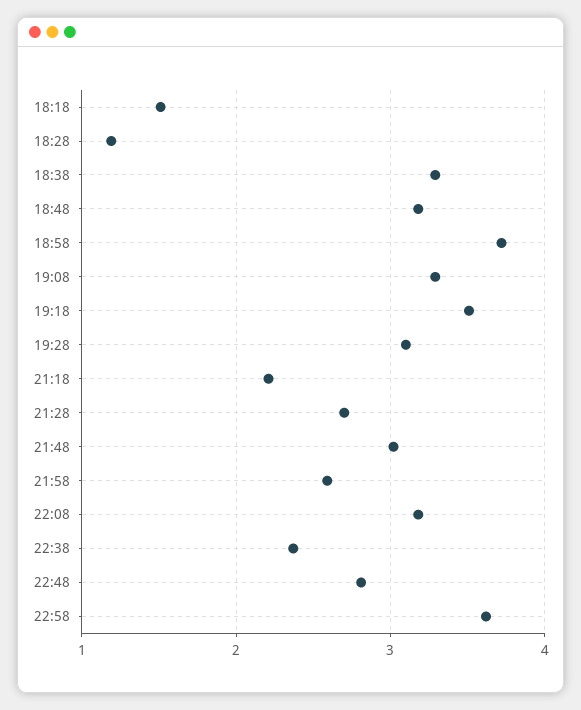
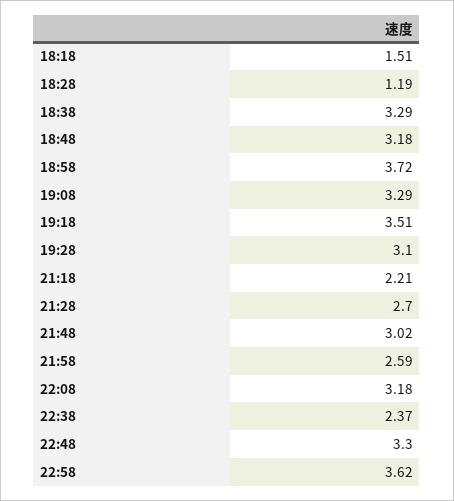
22:48: 2.8 -> 3.3

